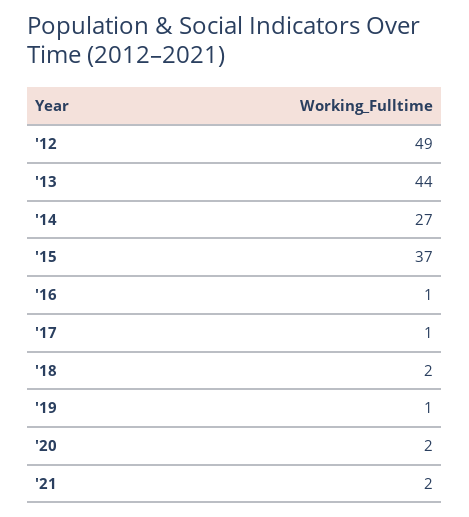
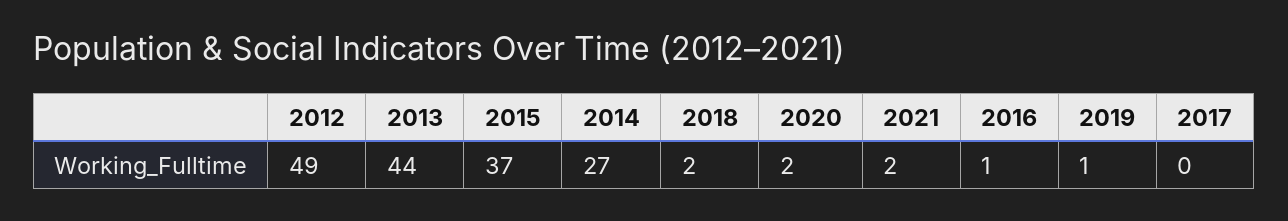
'17: 1 -> 0

